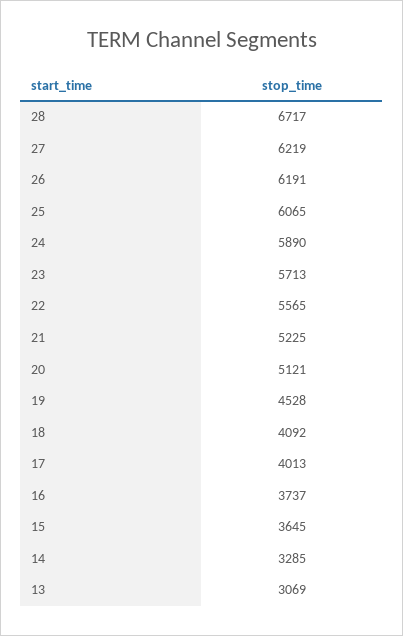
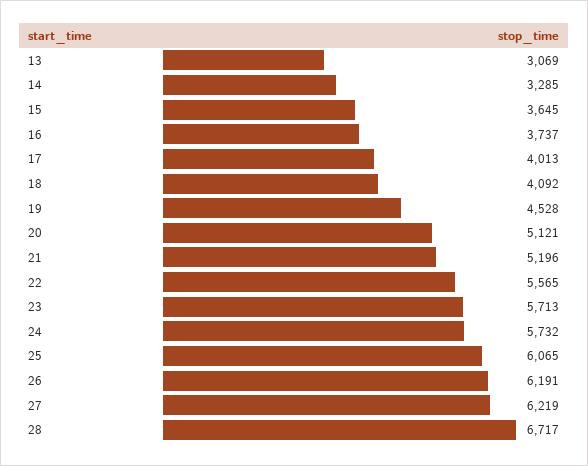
24: 5890 -> 5732
21: 5225 -> 5196

